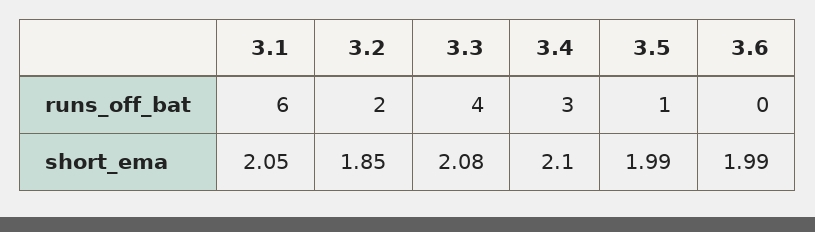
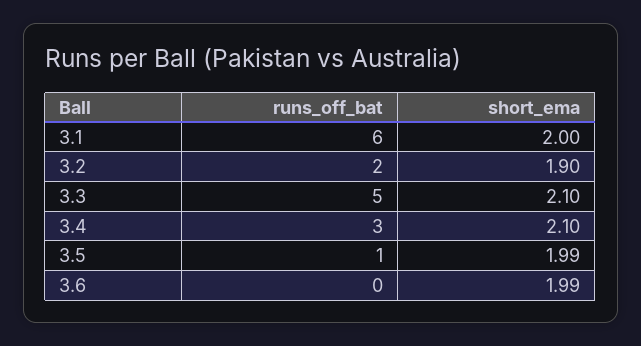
3.3, runs_off_bat: 4 -> 5
3.1, short_ema: 2.05 -> 2
3.2, short_ema: 1.85 -> 1.9
3.3, short_ema: 2.08 -> 2.1

